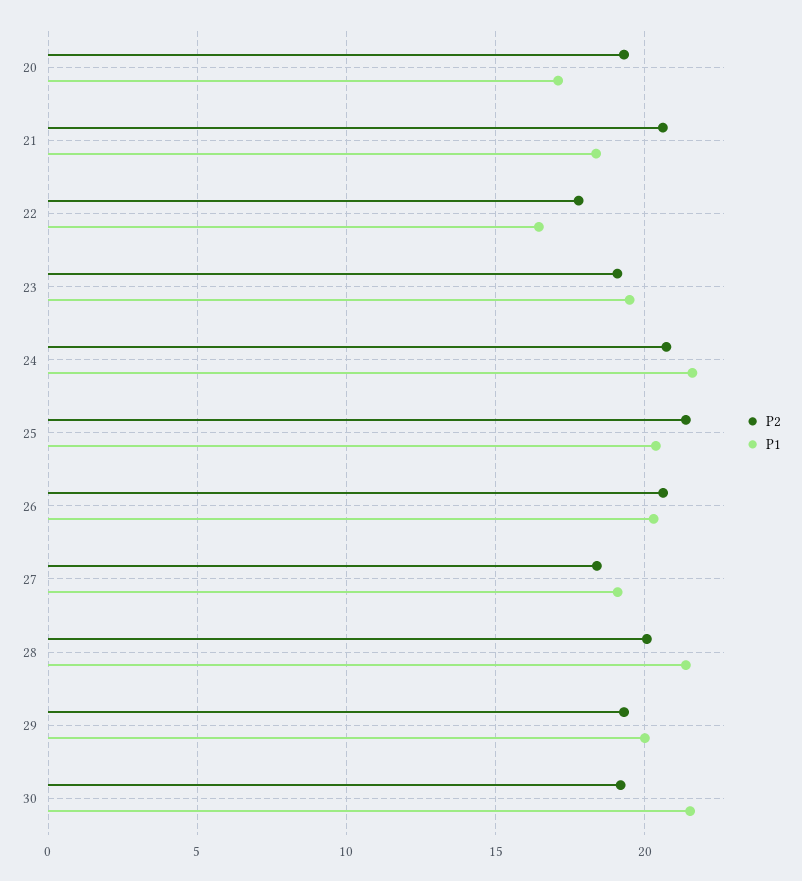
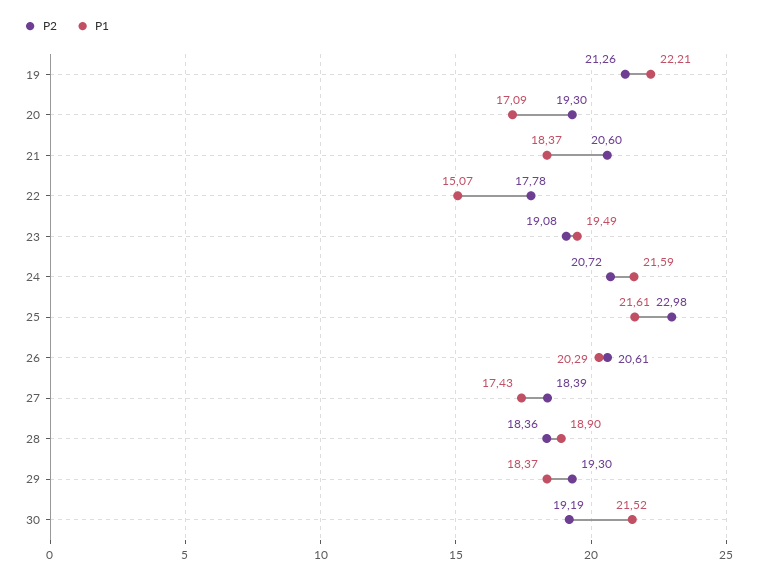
P1, 22: 16.5 -> 15.07
P2, 25: 21.5 -> 22.98
P1, 25: 20.5 -> 21.61
P1, 27: 19 -> 17.43
P2, 28: 20 -> 18.36
P1, 28: 21.5 -> 18.9
P1, 29: 20 -> 18.37
P2, 19: none -> 21.26
P1, 19: none -> 22.21

